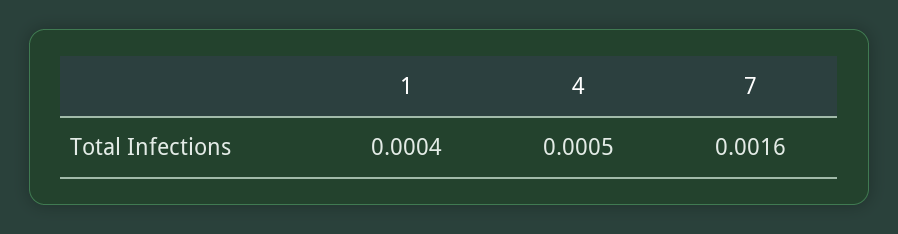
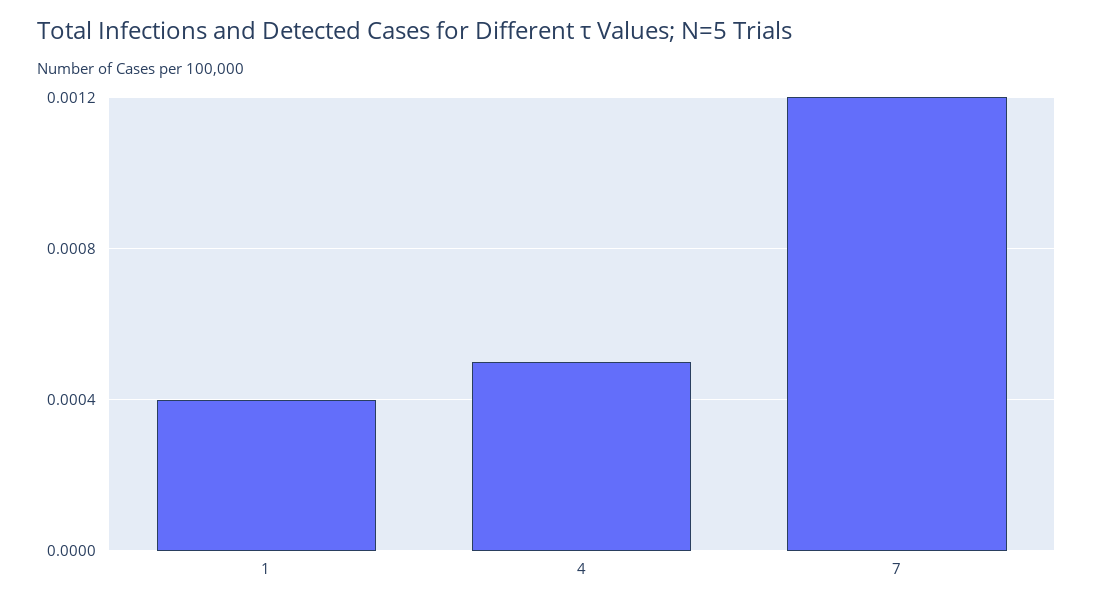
7: 0.0016 -> 0.0012

